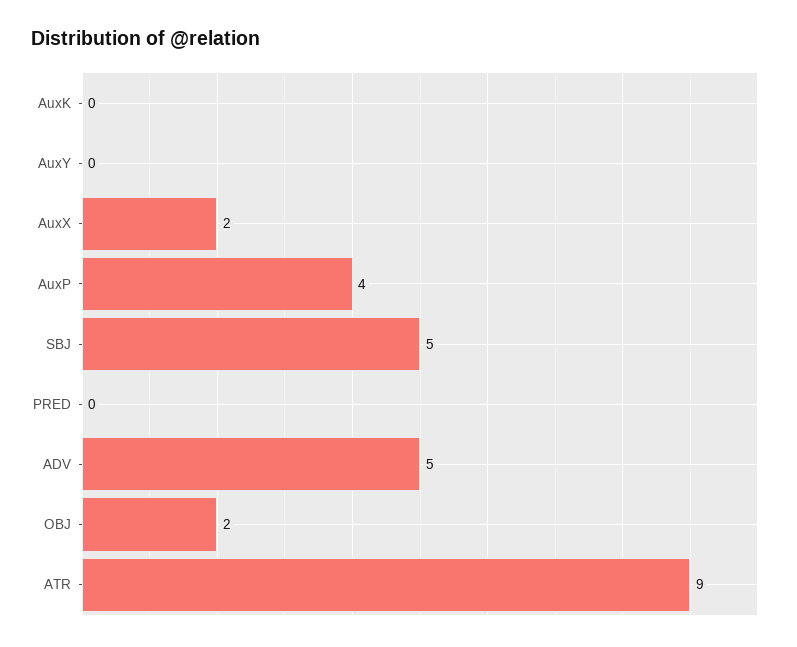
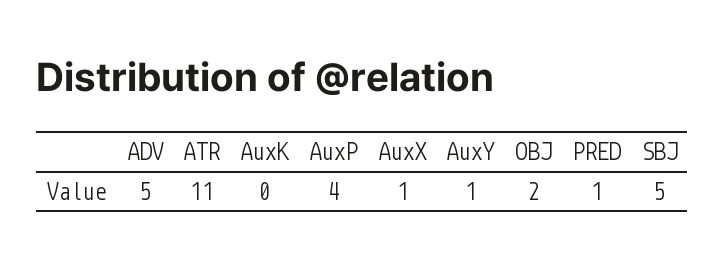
AuxY: 0 -> 1
AuxX: 2 -> 1
PRED: 0 -> 1
ATR: 9 -> 11

